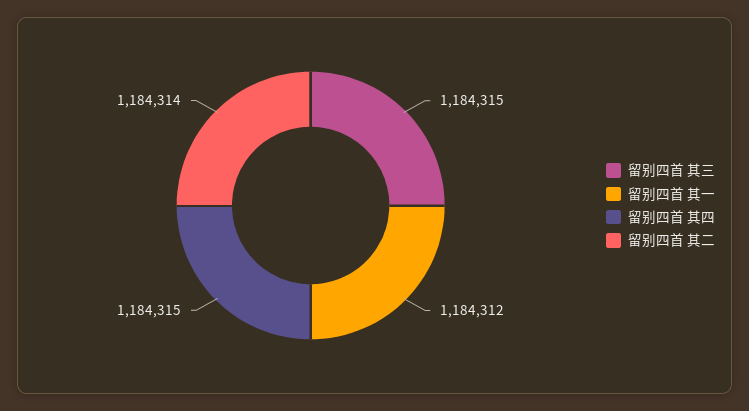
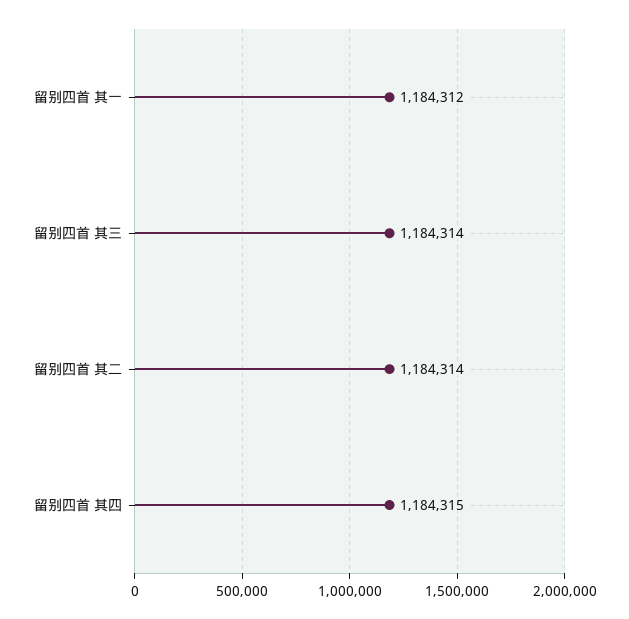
留别四首 其三: 1184315 -> 1184314

